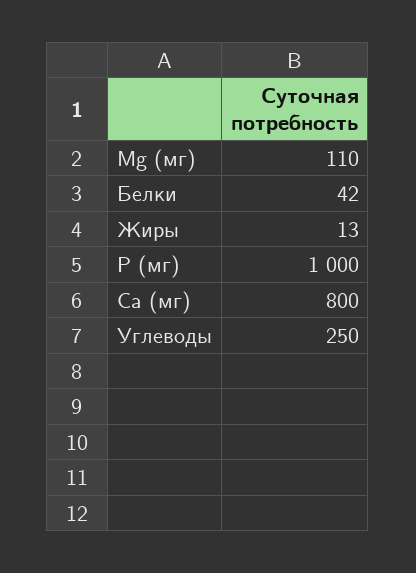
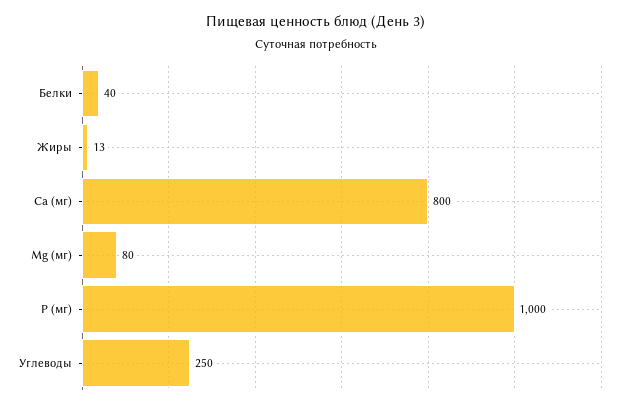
Mg (мг): 110 -> 80
Белки: 42 -> 40

